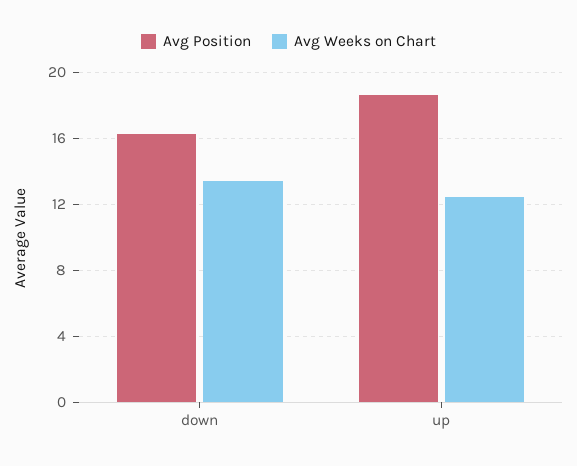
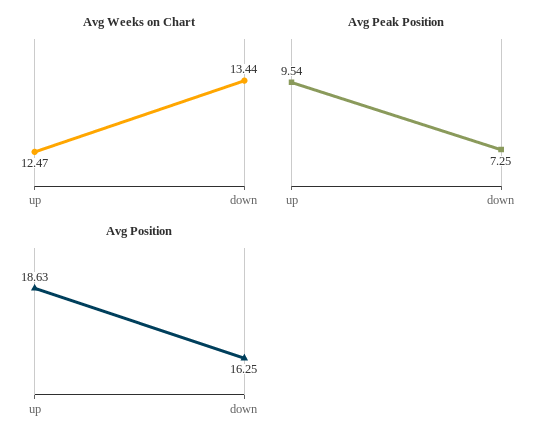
Avg Peak Position, up: none -> 9.54
Avg Peak Position, down: none -> 7.25

